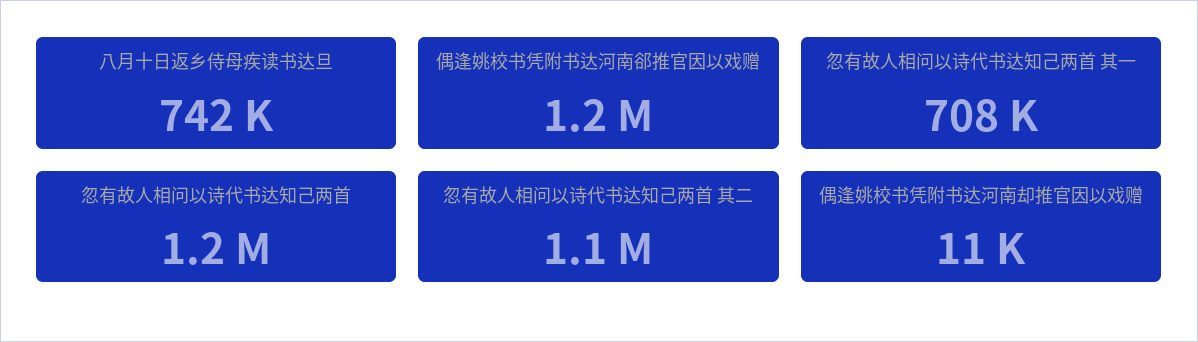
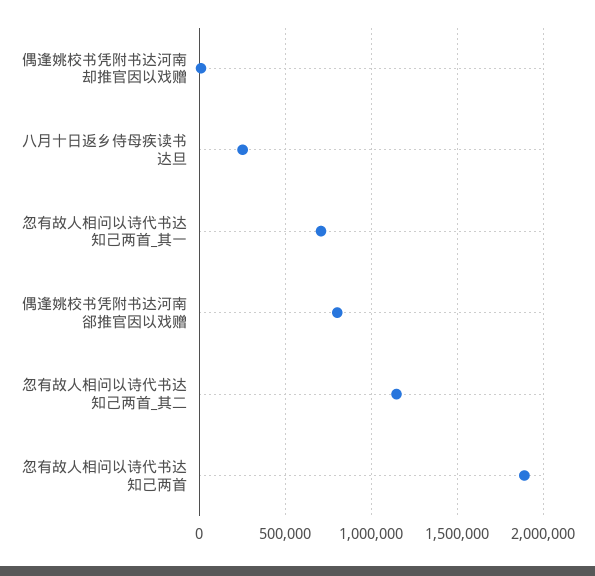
八月十日返乡侍母疾读书达旦: 742000 -> 250000
偶逢姚校书凭附书达河南郤推官因以戏赠: 1200000 -> 800000
忽有故人相问以诗代书达知己两首: 1200000 -> 1900000

